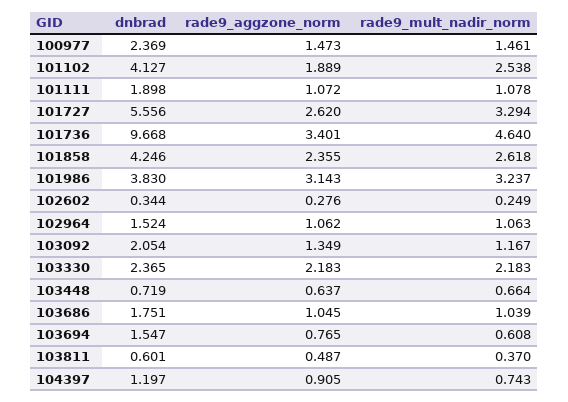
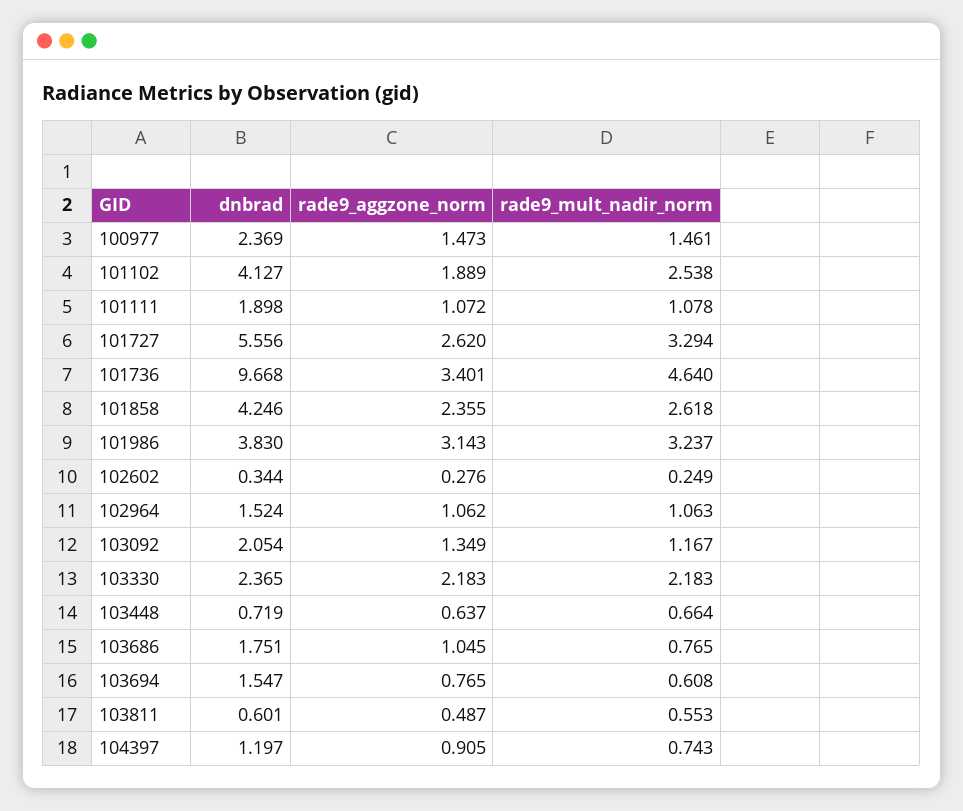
rade9_mult_nadir_norm, 103686: 1.039 -> 0.765
rade9_mult_nadir_norm, 103811: 0.37 -> 0.553

